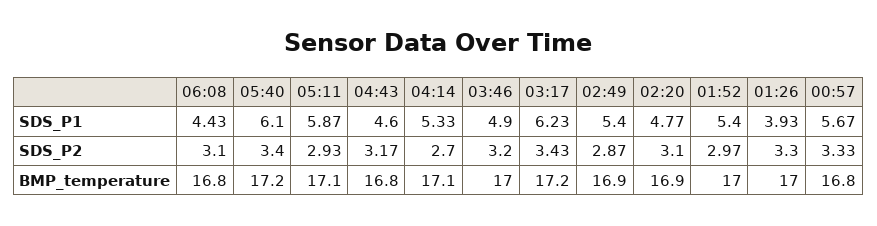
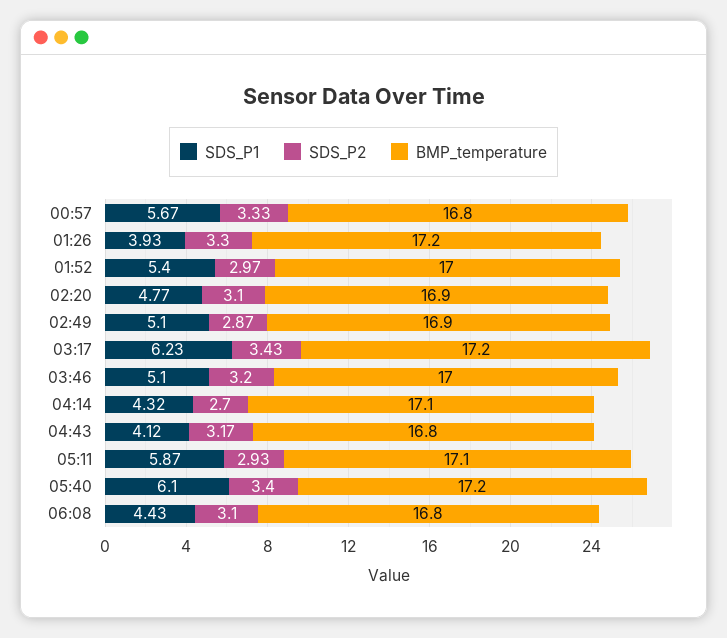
SDS_P1, 04:43: 4.6 -> 4.12
SDS_P1, 04:14: 5.33 -> 4.32
SDS_P1, 03:46: 4.9 -> 5.1
SDS_P1, 02:49: 5.4 -> 5.1
BMP_temperature, 01:26: 17 -> 17.2

